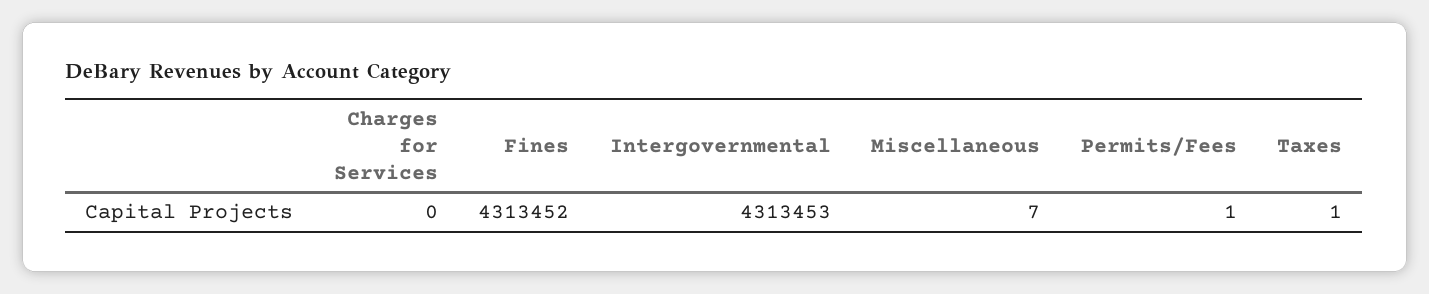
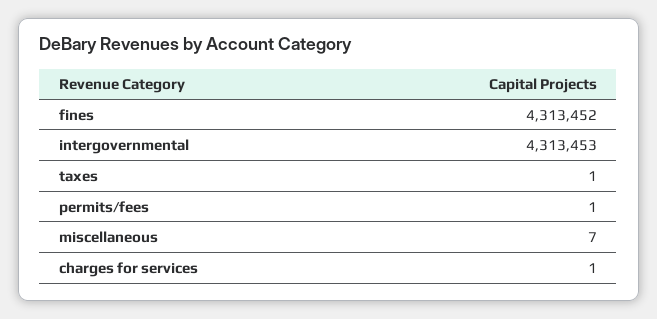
Charges for Services: 0 -> 1

